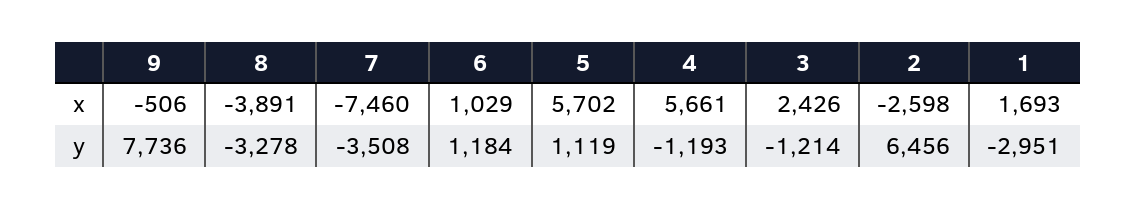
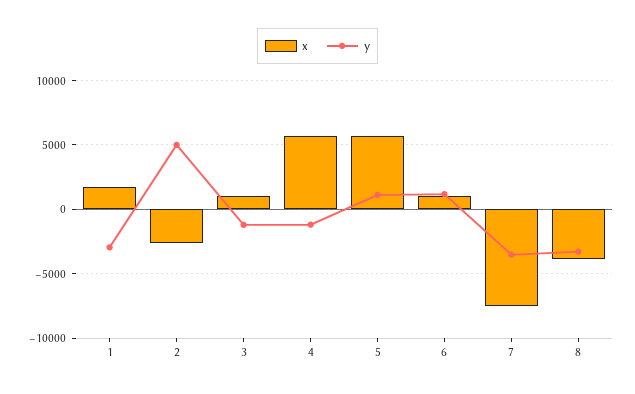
x, 9: -506 -> none
x, 3: 2426 -> 1000
y, 9: 7736 -> none
y, 2: 6456 -> 5000

